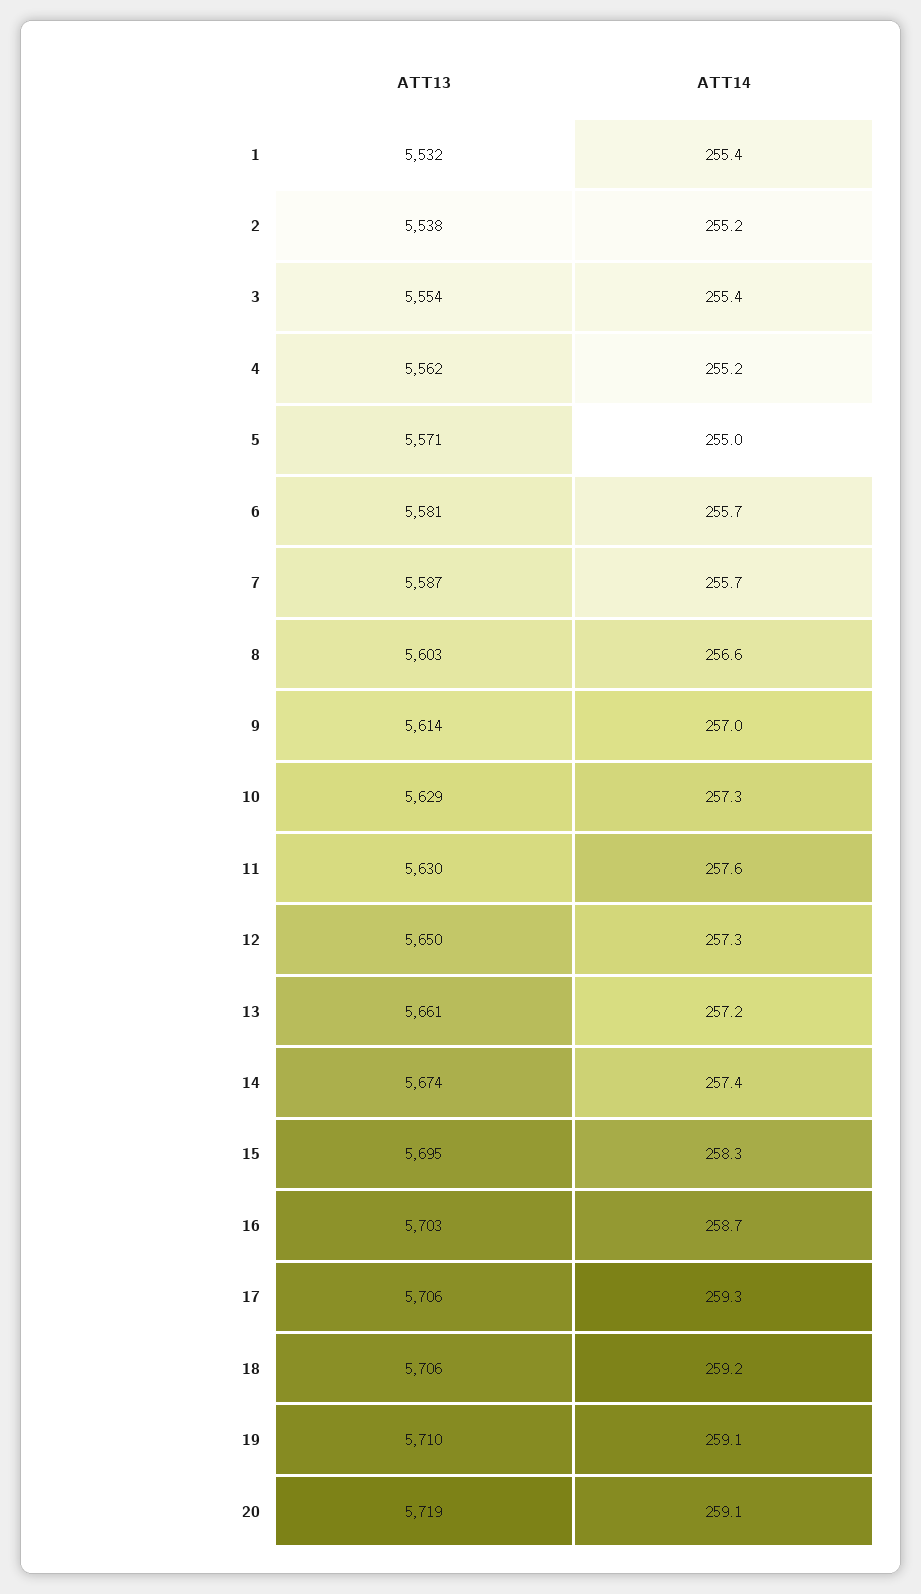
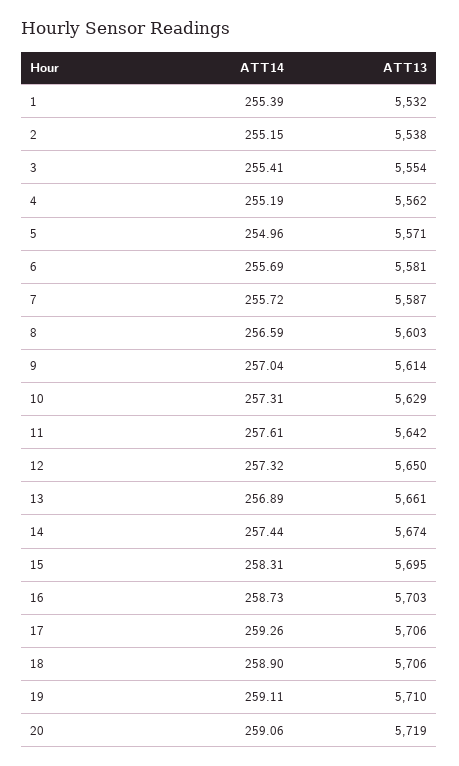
ATT13, 11: 5630 -> 5642
ATT14, 13: 257.2 -> 256.89
ATT14, 18: 259.2 -> 258.9

